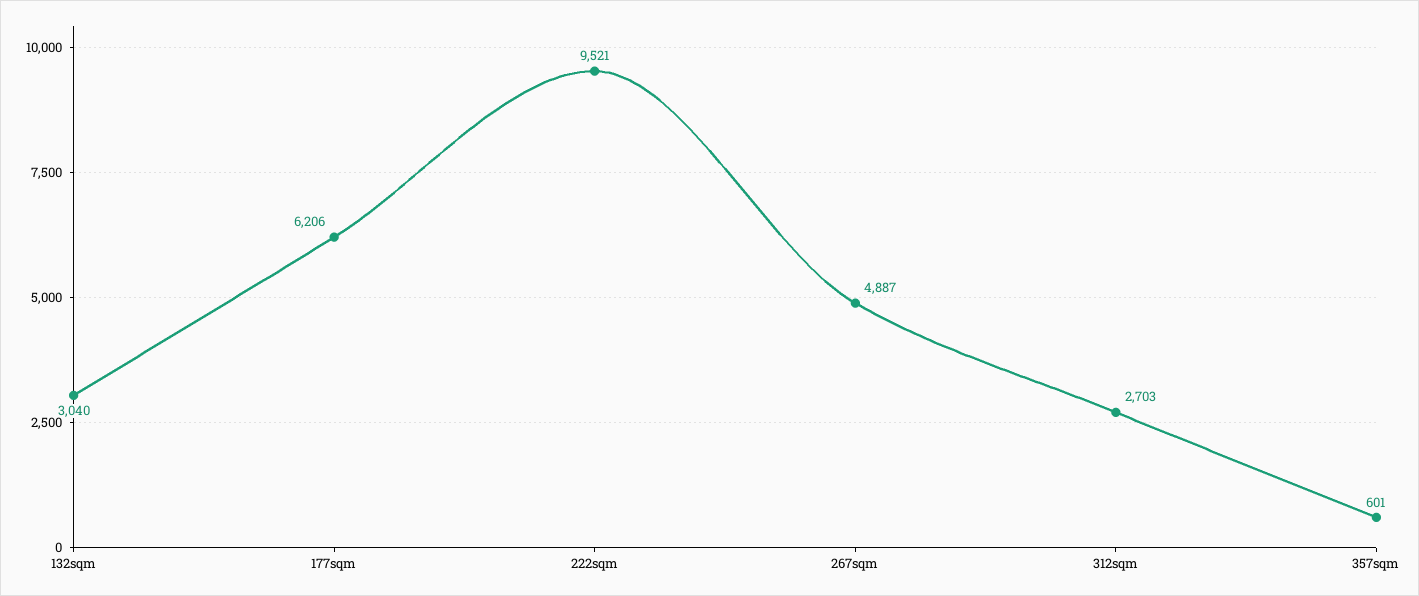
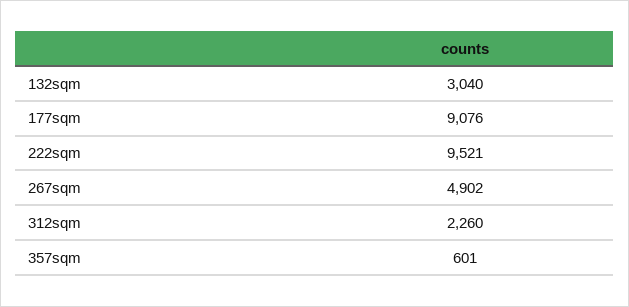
177sqm: 6206 -> 9076
267sqm: 4887 -> 4902
312sqm: 2703 -> 2260

